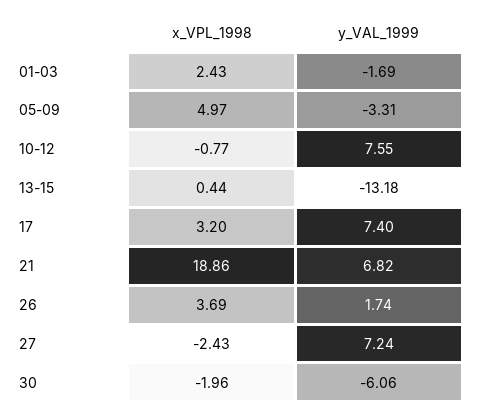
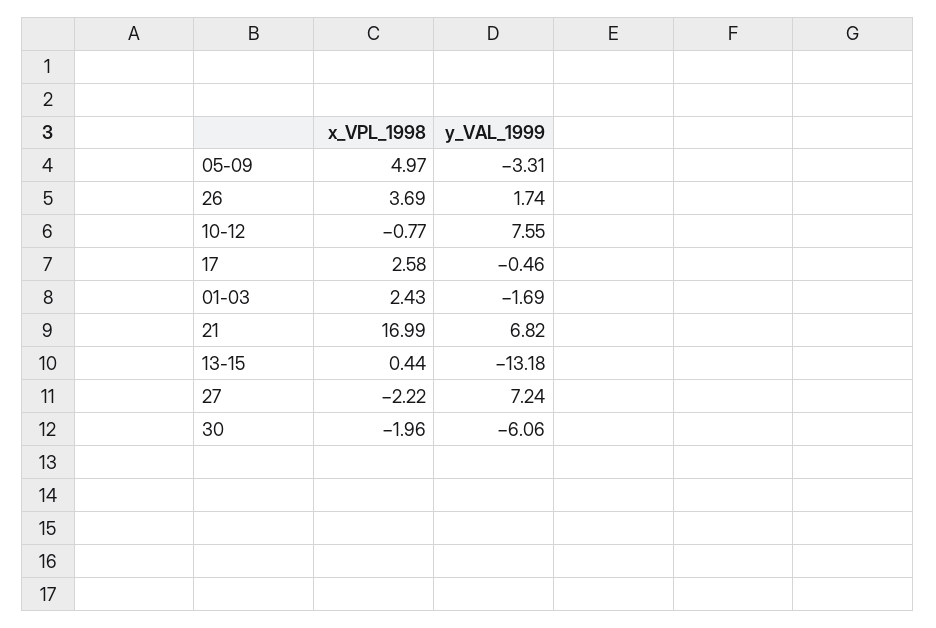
x_VPL_1998, 17: 3.2 -> 2.58
y_VAL_1999, 17: 7.4 -> -0.46
x_VPL_1998, 21: 18.86 -> 16.99
x_VPL_1998, 27: -2.43 -> -2.22

